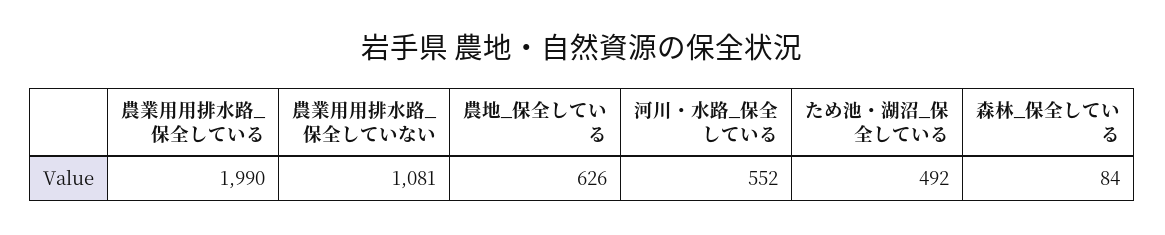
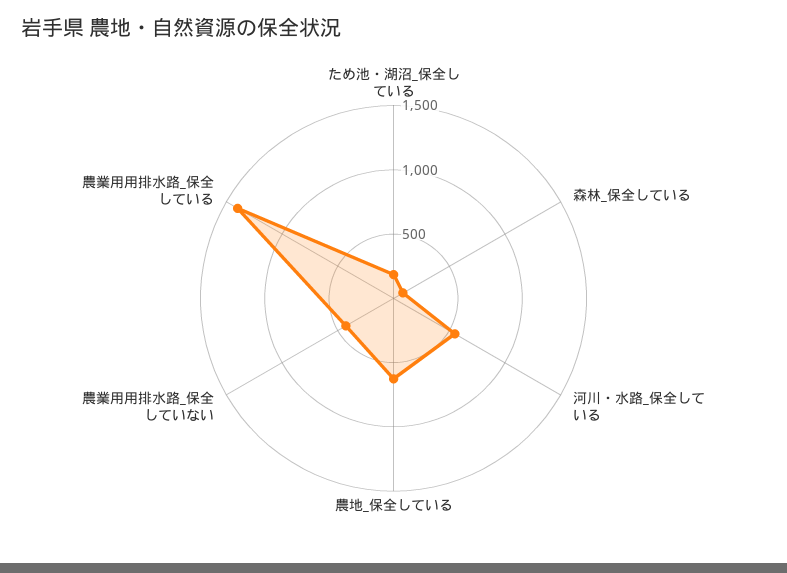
農業用用排水路_保全している: 1990 -> 1400
農業用用排水路_保全していない: 1081 -> 400
ため池・湖沼_保全している: 492 -> 200

